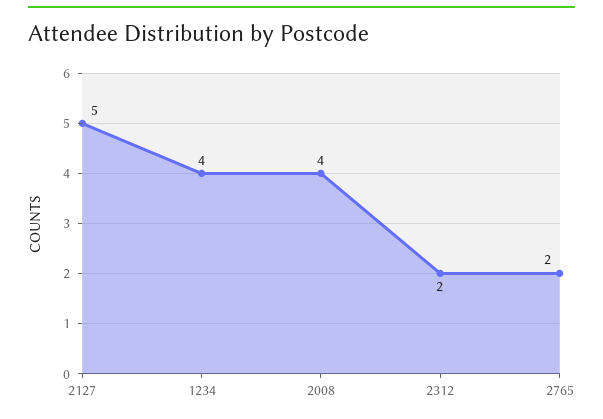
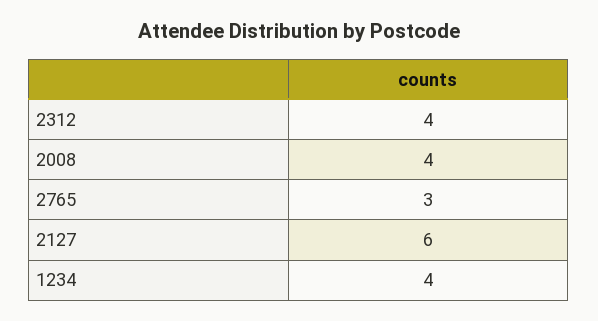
2127: 5 -> 6
2312: 2 -> 4
2765: 2 -> 3

